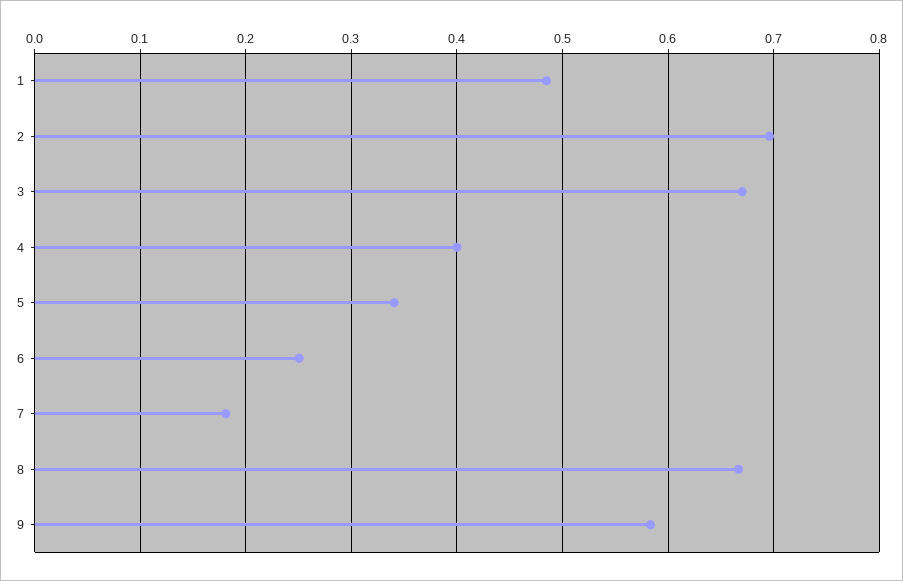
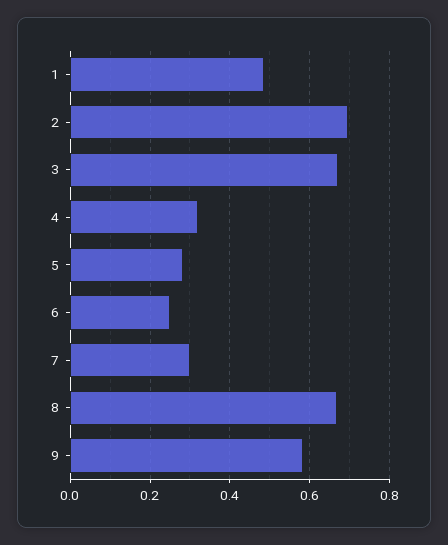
4: 0.4 -> 0.32
5: 0.34 -> 0.28
7: 0.18 -> 0.3

